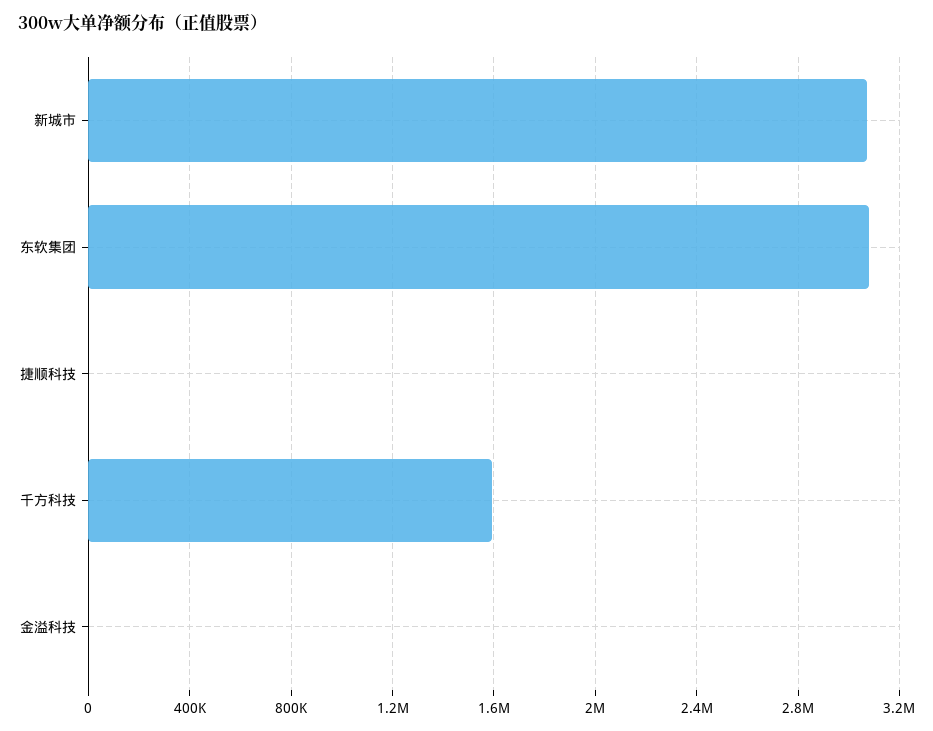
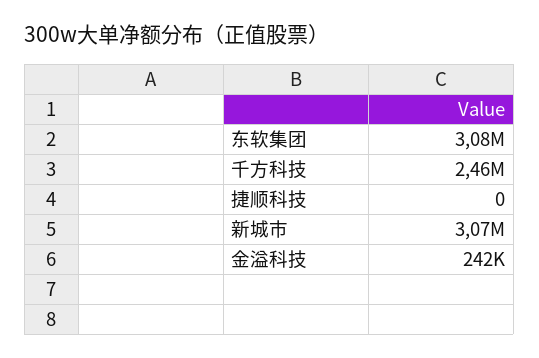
千方科技: 1600000 -> 2460000
金溢科技: 0 -> 242000

